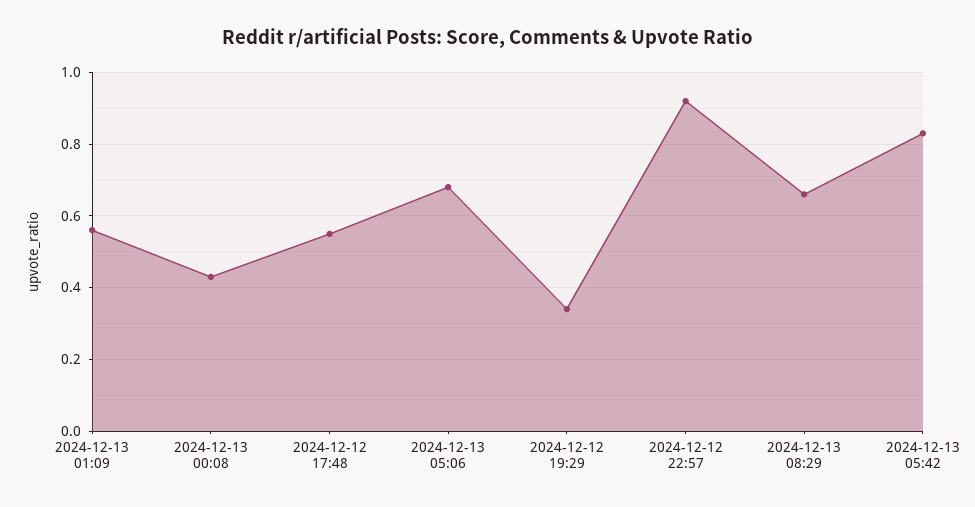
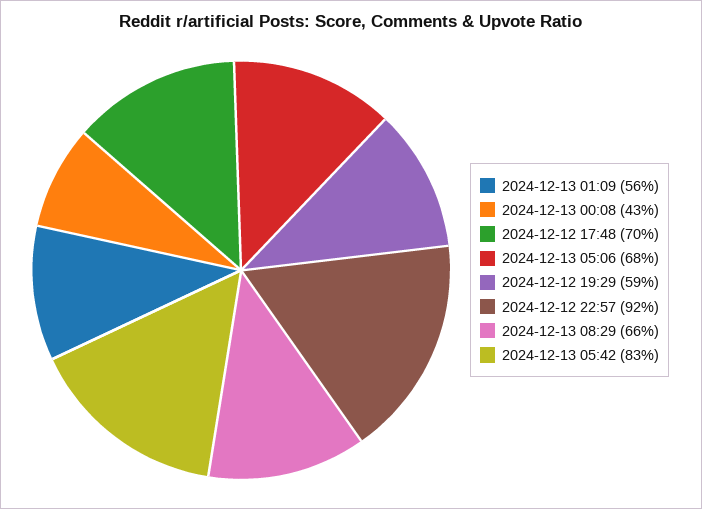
2024-12-12 17:48: 0.55 -> 0.7
2024-12-12 19:29: 0.35 -> 0.59

